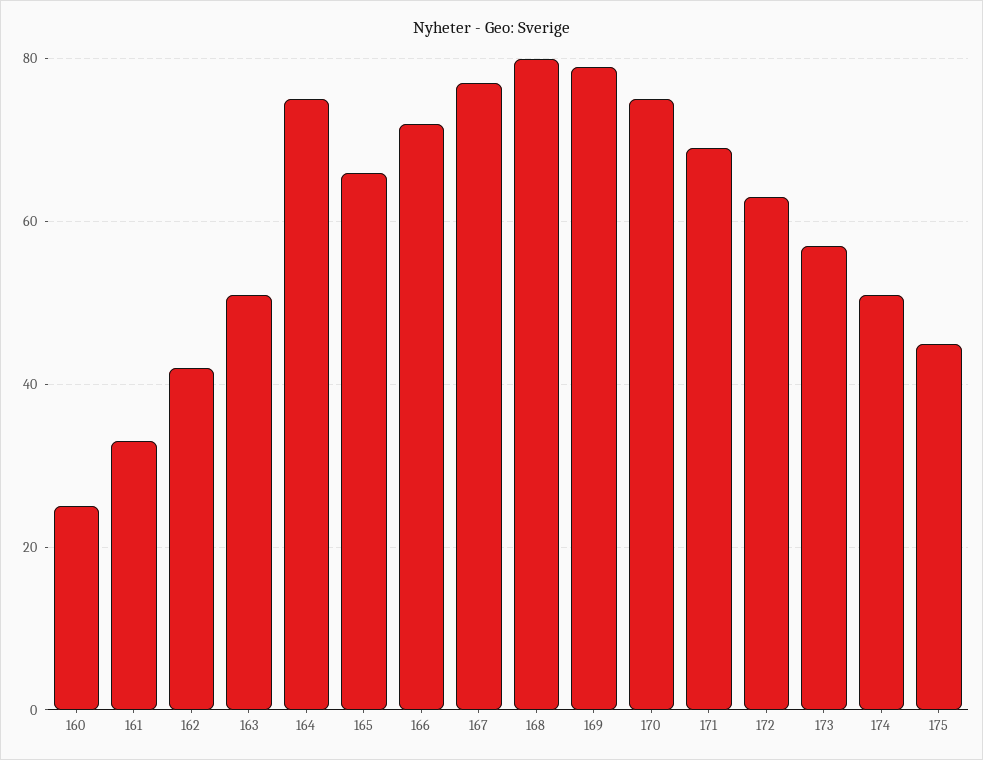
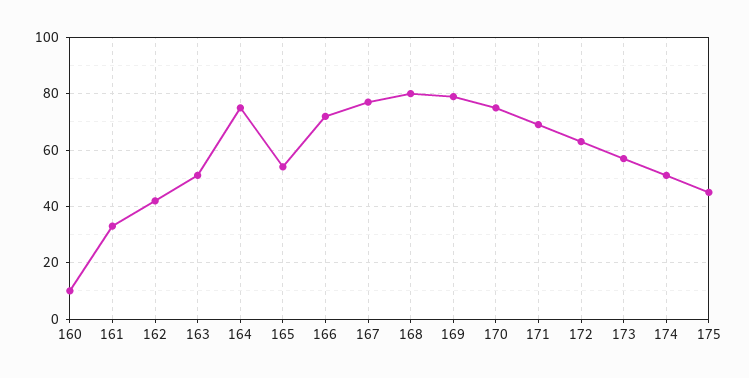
160: 25 -> 10
165: 65 -> 55

